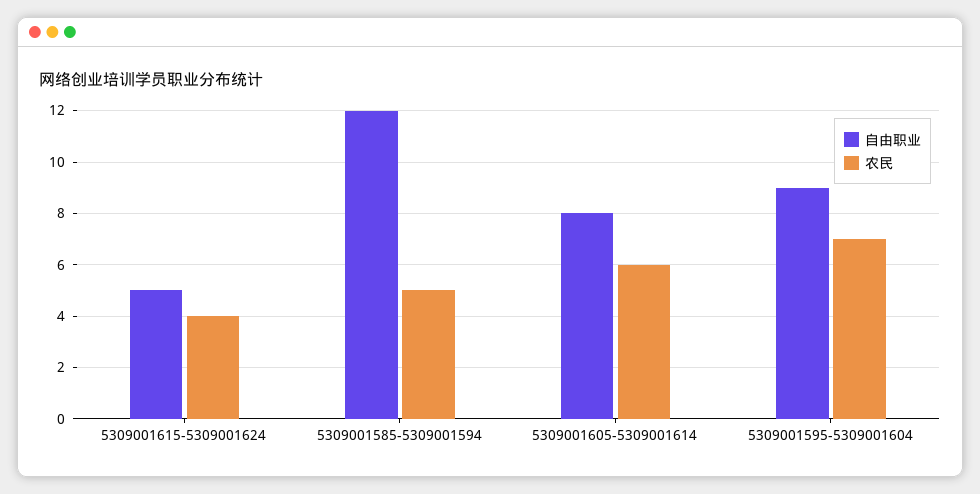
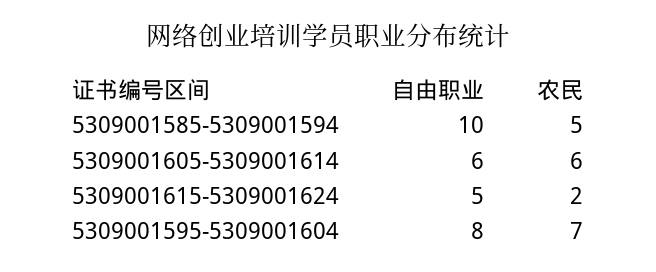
农民, 5309001615-5309001624: 4 -> 2
自由职业, 5309001585-5309001594: 12 -> 10
自由职业, 5309001605-5309001614: 8 -> 6
自由职业, 5309001595-5309001604: 9 -> 8

